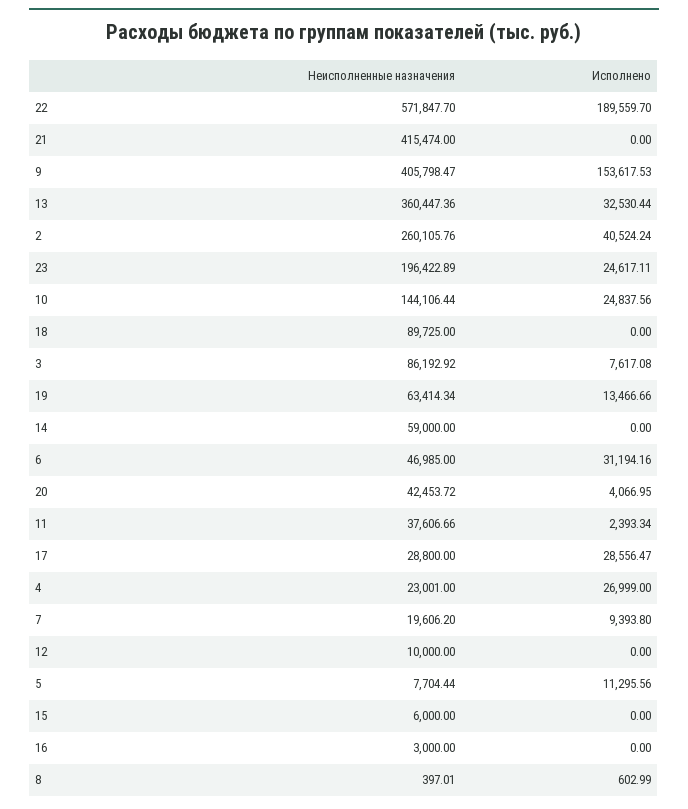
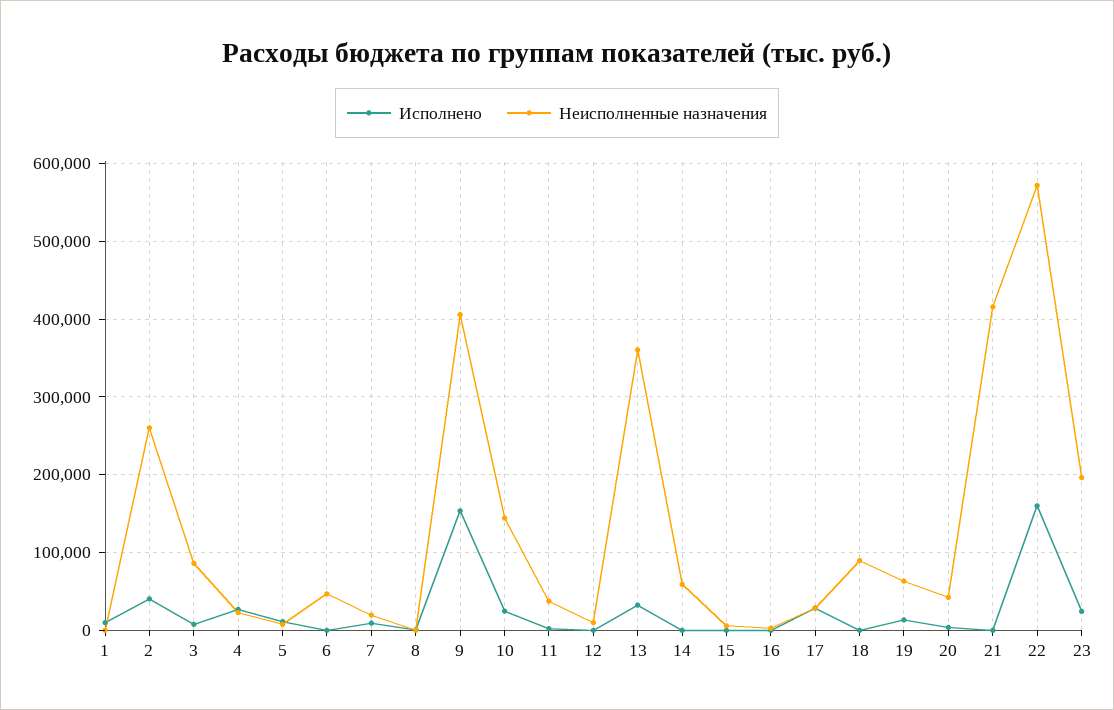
Исполнено, 22: 189559.7 -> 160000
Исполнено, 6: 31194.16 -> 0
Исполнено, 1: none -> 10000
Неисполненные назначения, 1: none -> 0

